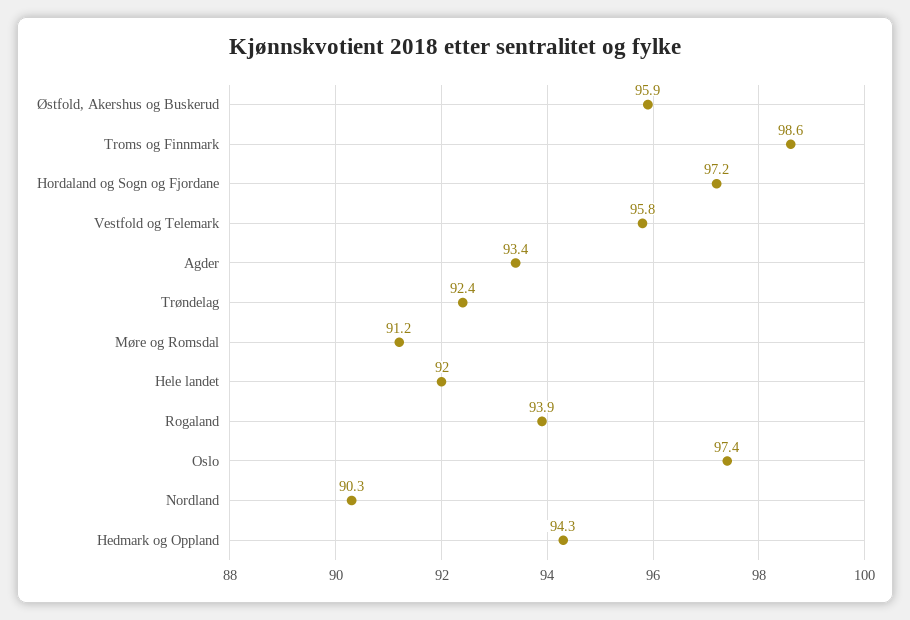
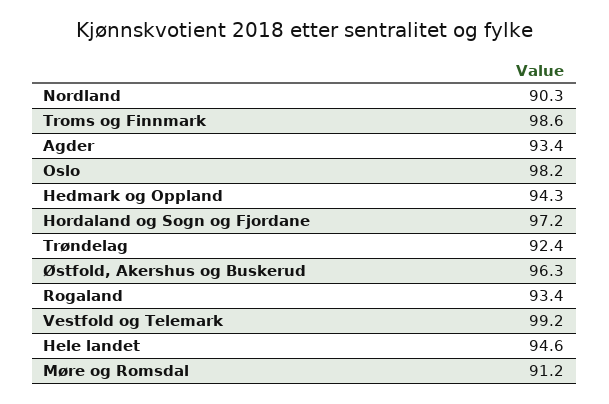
Østfold, Akershus og Buskerud: 95.9 -> 96.3
Vestfold og Telemark: 95.8 -> 99.2
Hele landet: 92 -> 94.6
Rogaland: 93.9 -> 93.4
Oslo: 97.4 -> 98.2

